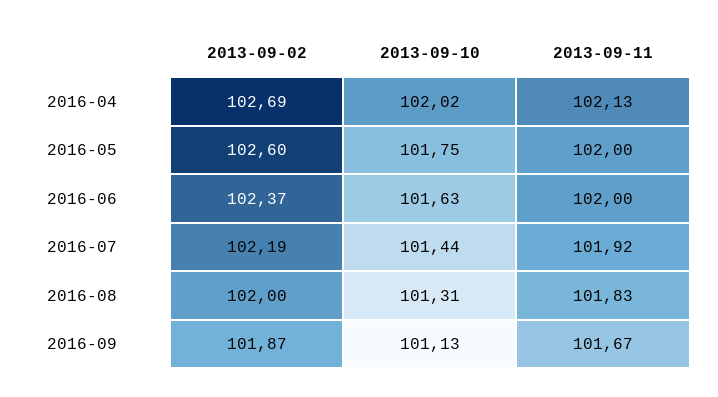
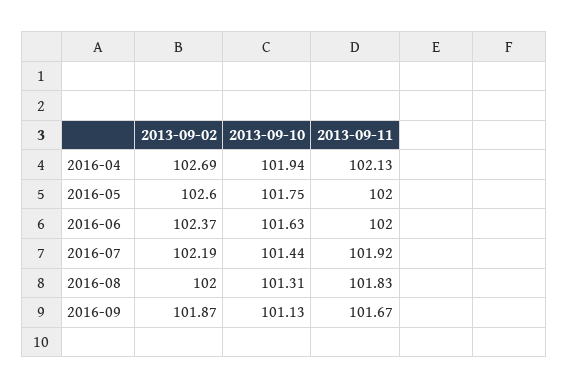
2013-09-10, 2016-04: 102.02 -> 101.94

